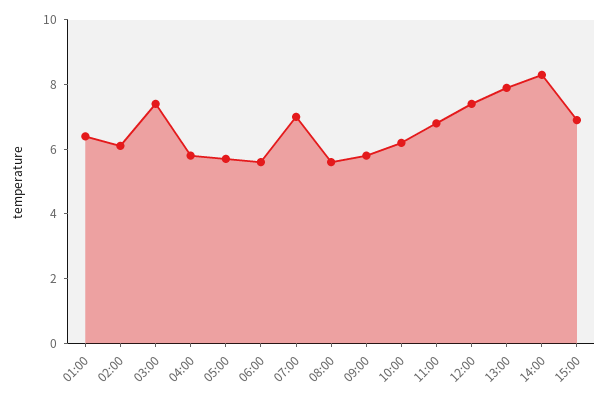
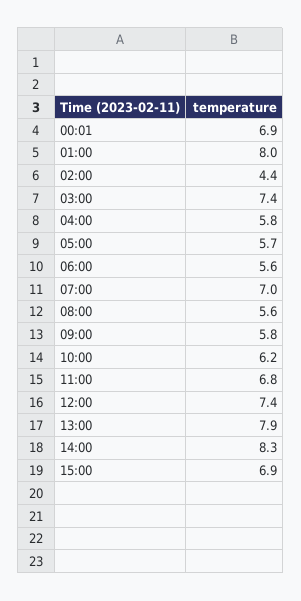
01:00: 6.5 -> 8
02:00: 6 -> 4.4
00:01: none -> 6.9

